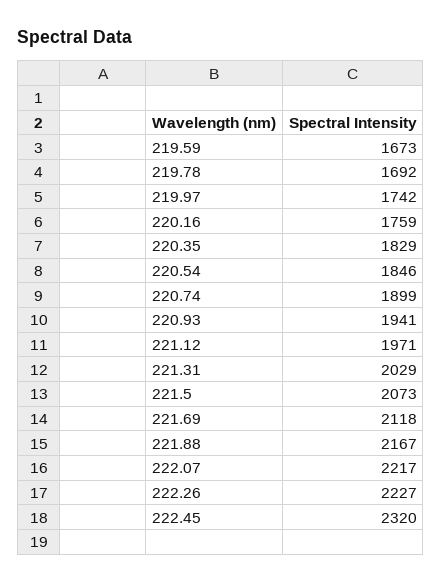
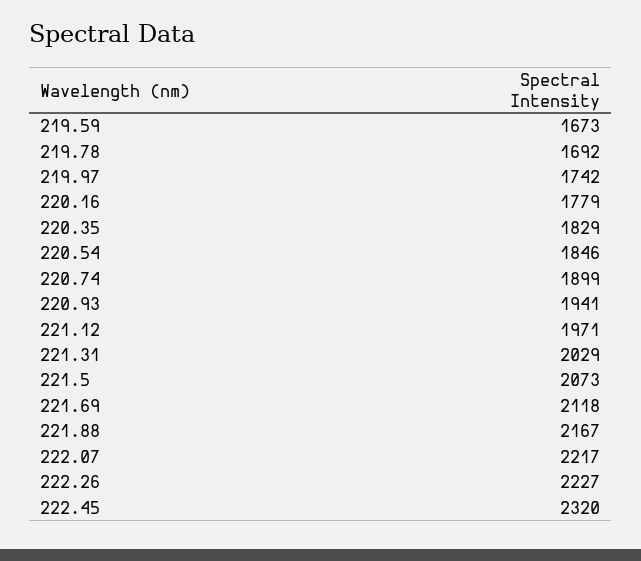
220.16: 1759 -> 1779

